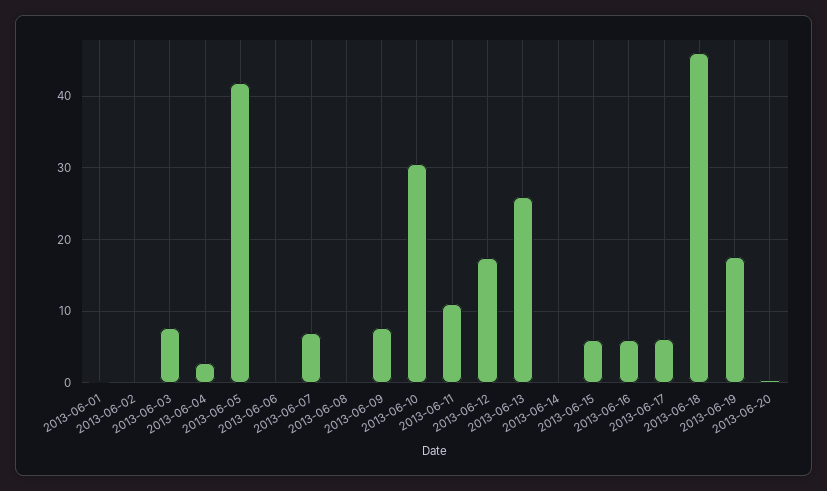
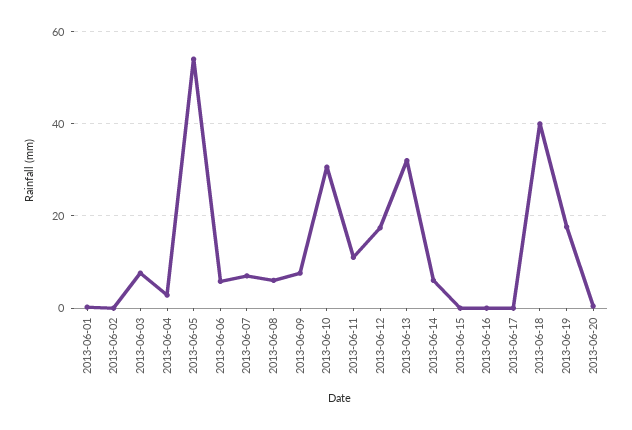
2013-06-05: 42 -> 54
2013-06-06: 0 -> 6
2013-06-08: 0 -> 6
2013-06-13: 26 -> 32
2013-06-14: 0 -> 6
2013-06-15: 6 -> 0
2013-06-16: 6 -> 0
2013-06-17: 6 -> 0
2013-06-18: 46 -> 40

